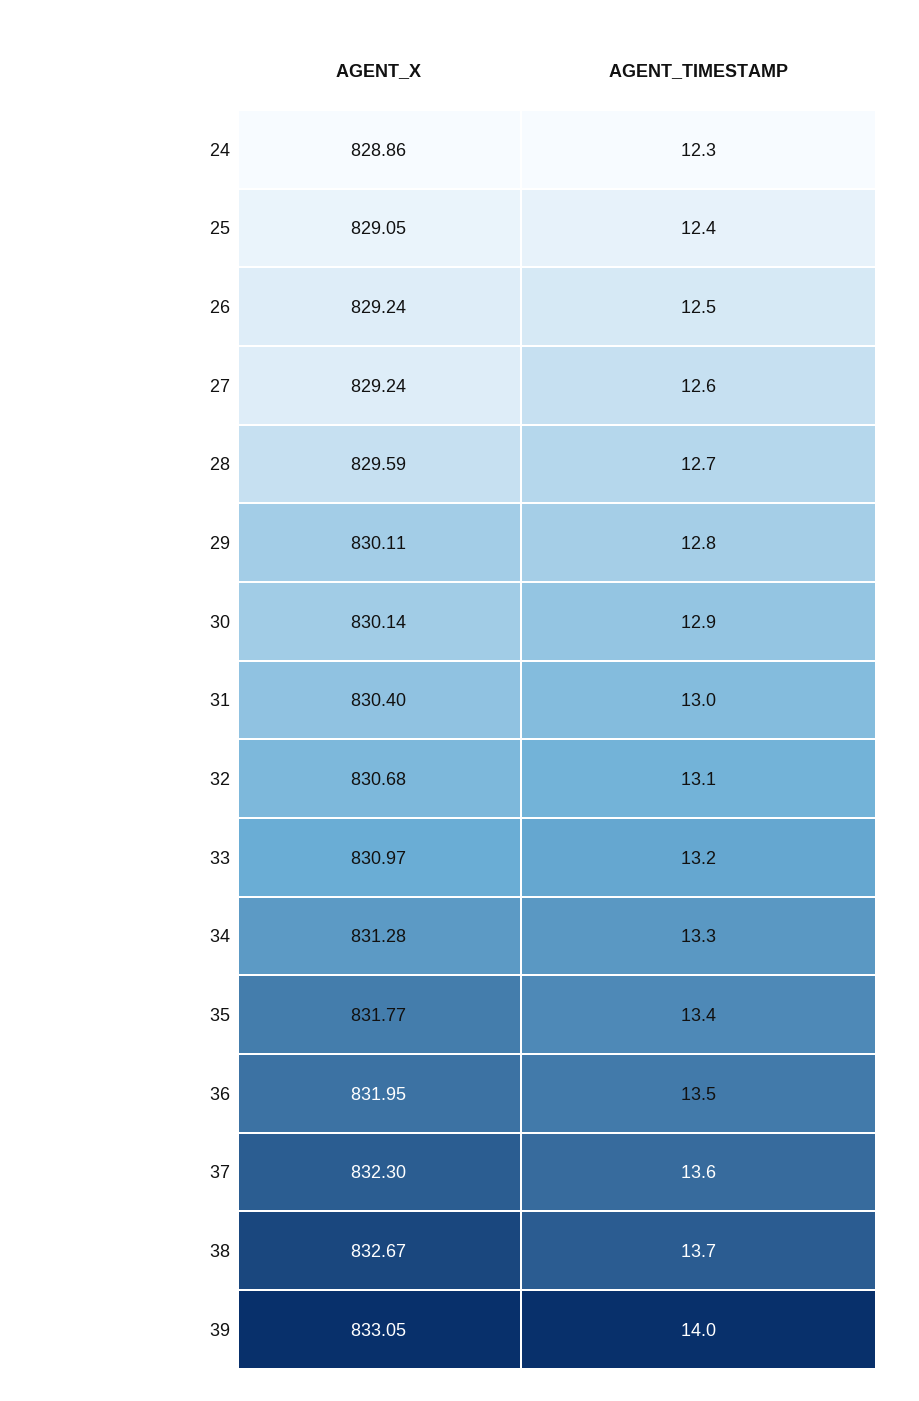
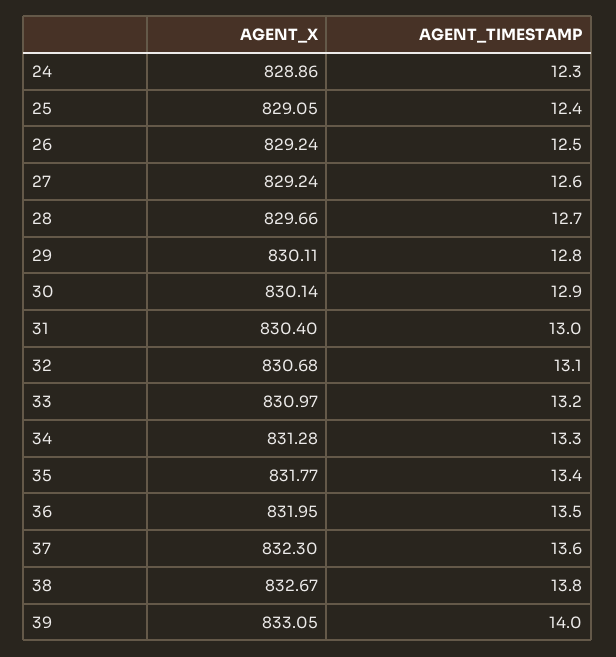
AGENT_X, 28: 829.59 -> 829.66
AGENT_TIMESTAMP, 38: 13.7 -> 13.8

